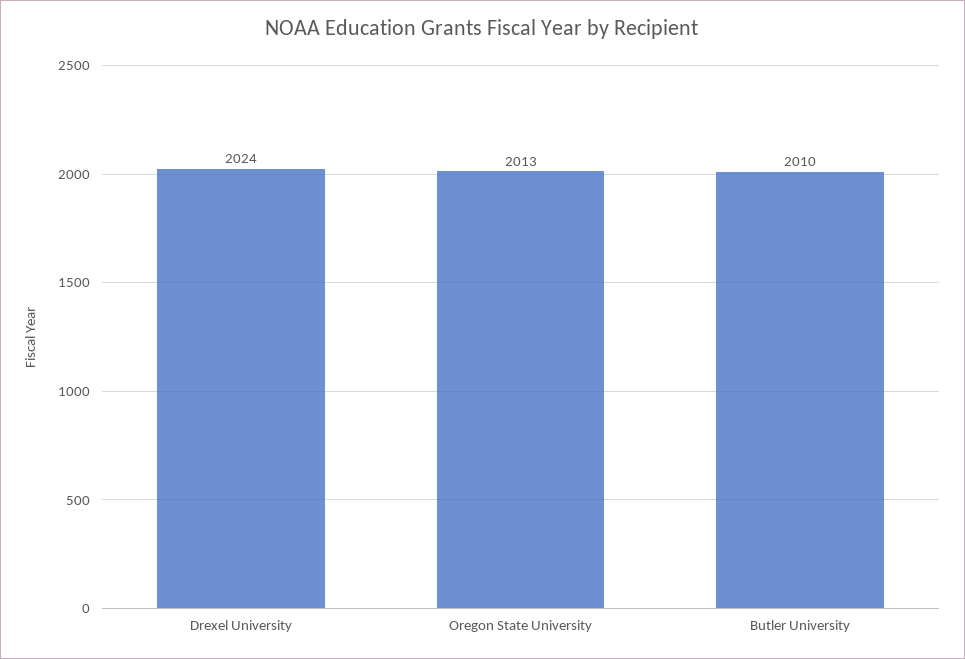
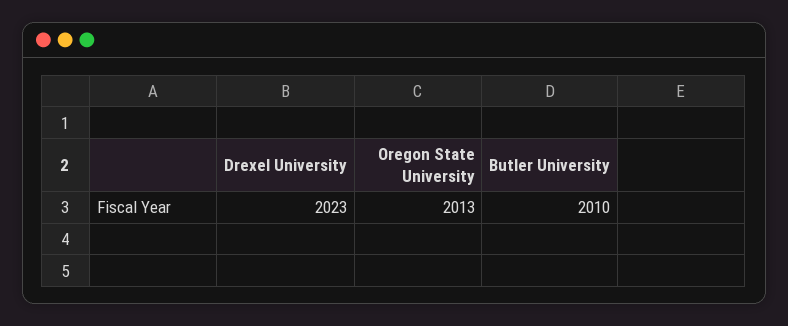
Drexel University: 2024 -> 2023

